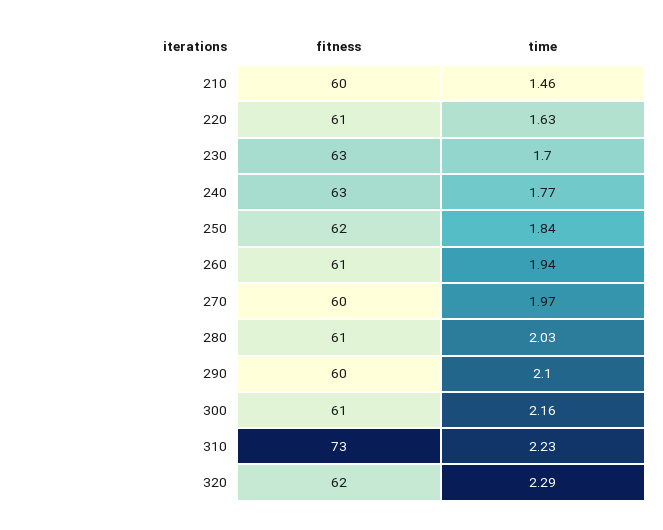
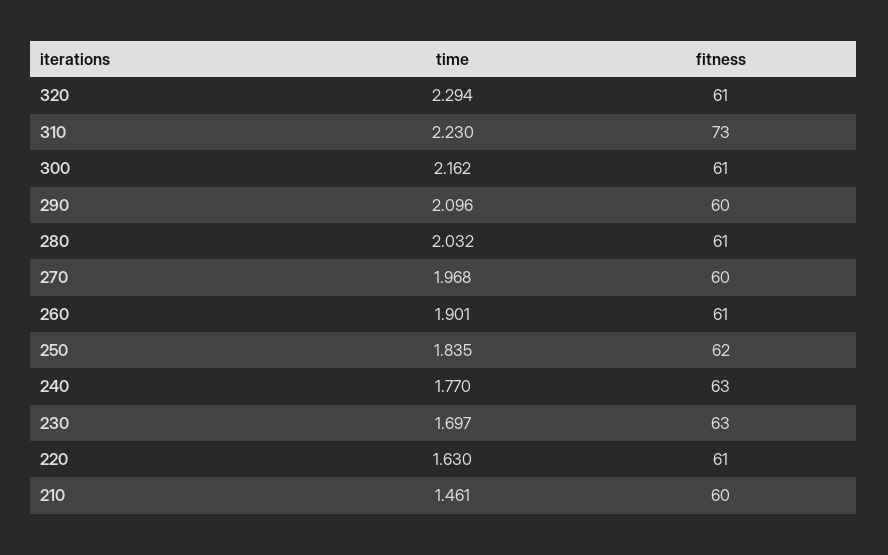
time, 260: 1.94 -> 1.901
fitness, 320: 62 -> 61

